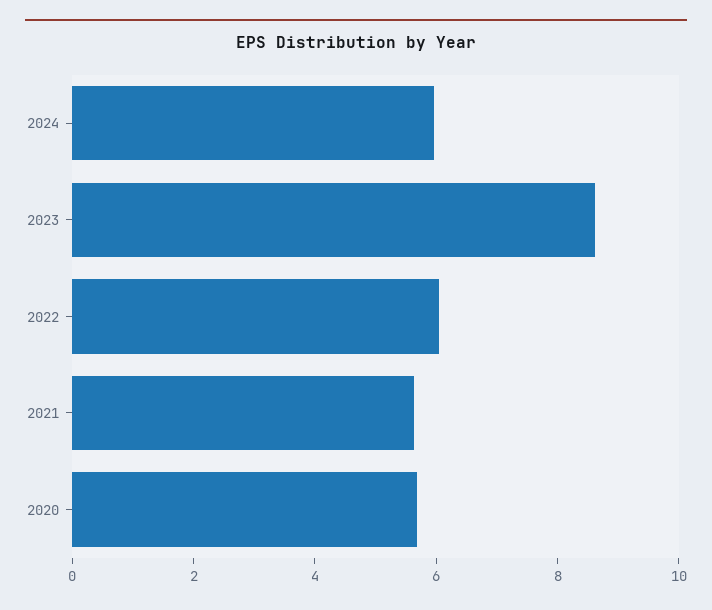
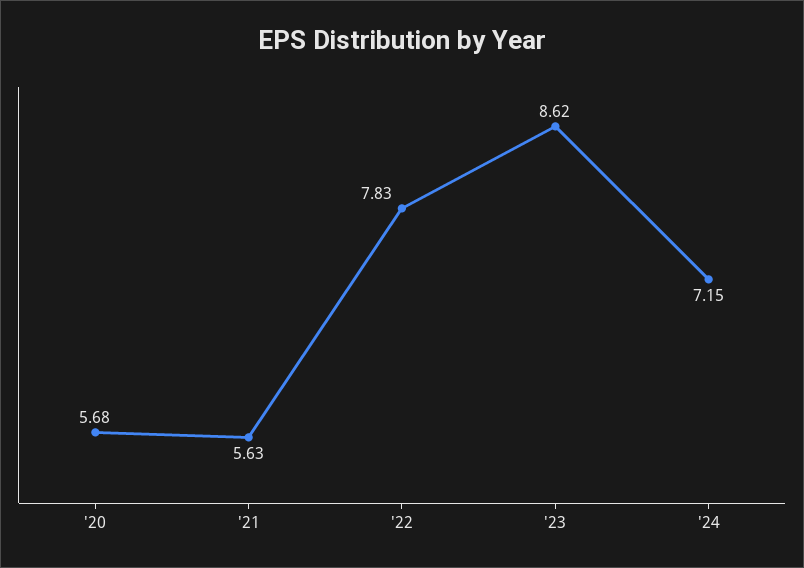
2024: 6 -> 7.15
2022: 6 -> 7.83

